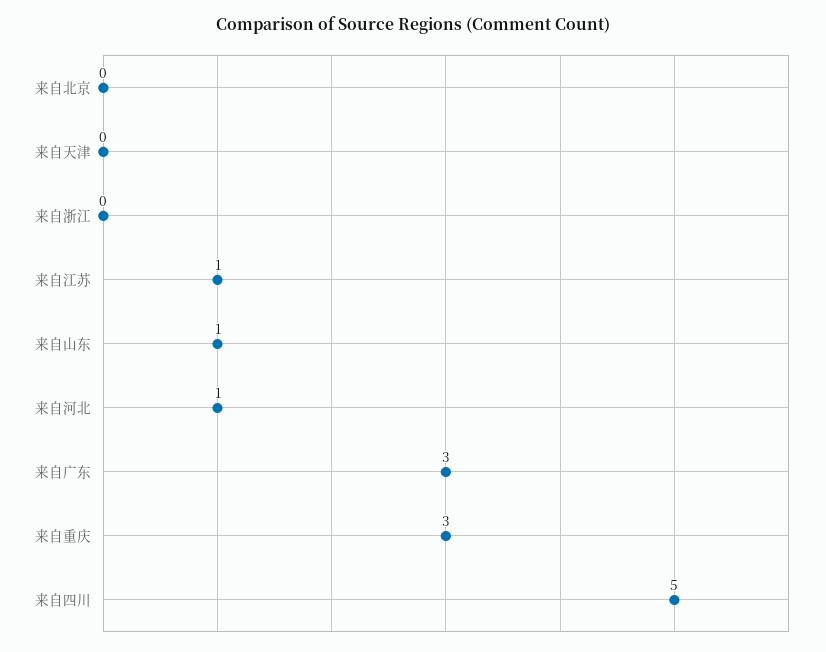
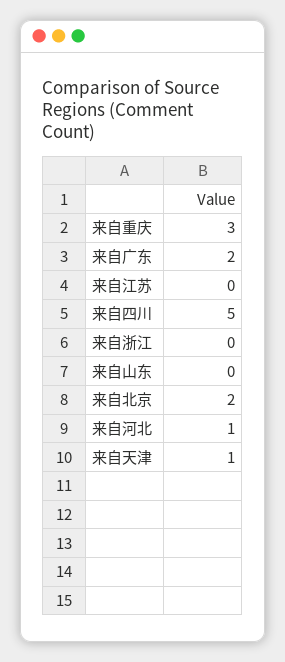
来自北京: 0 -> 2
来自天津: 0 -> 1
来自江苏: 1 -> 0
来自山东: 1 -> 0
来自广东: 3 -> 2

